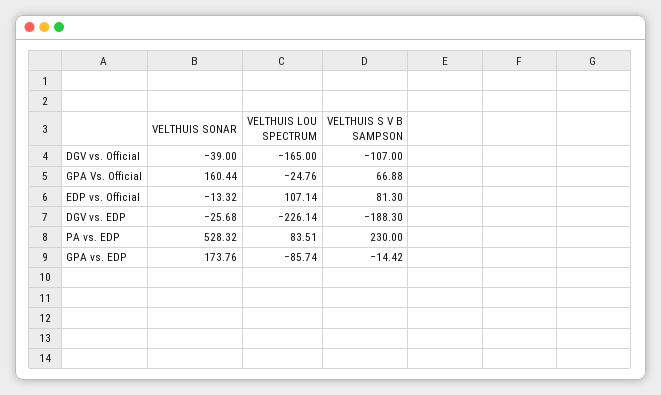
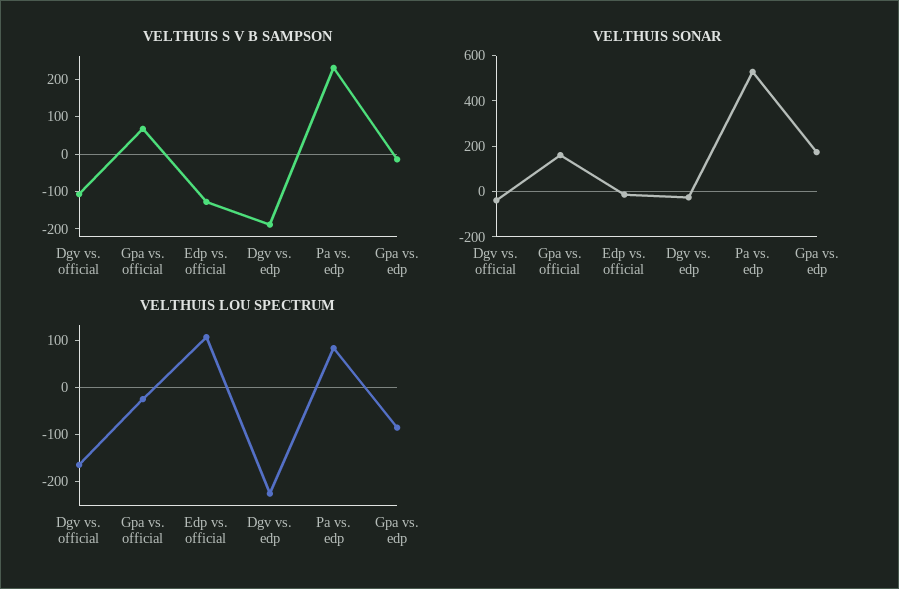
VELTHUIS S V B SAMPSON, EDP vs. Official: 81.3 -> -125

